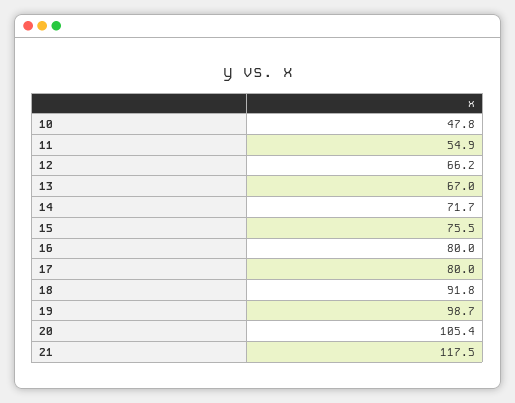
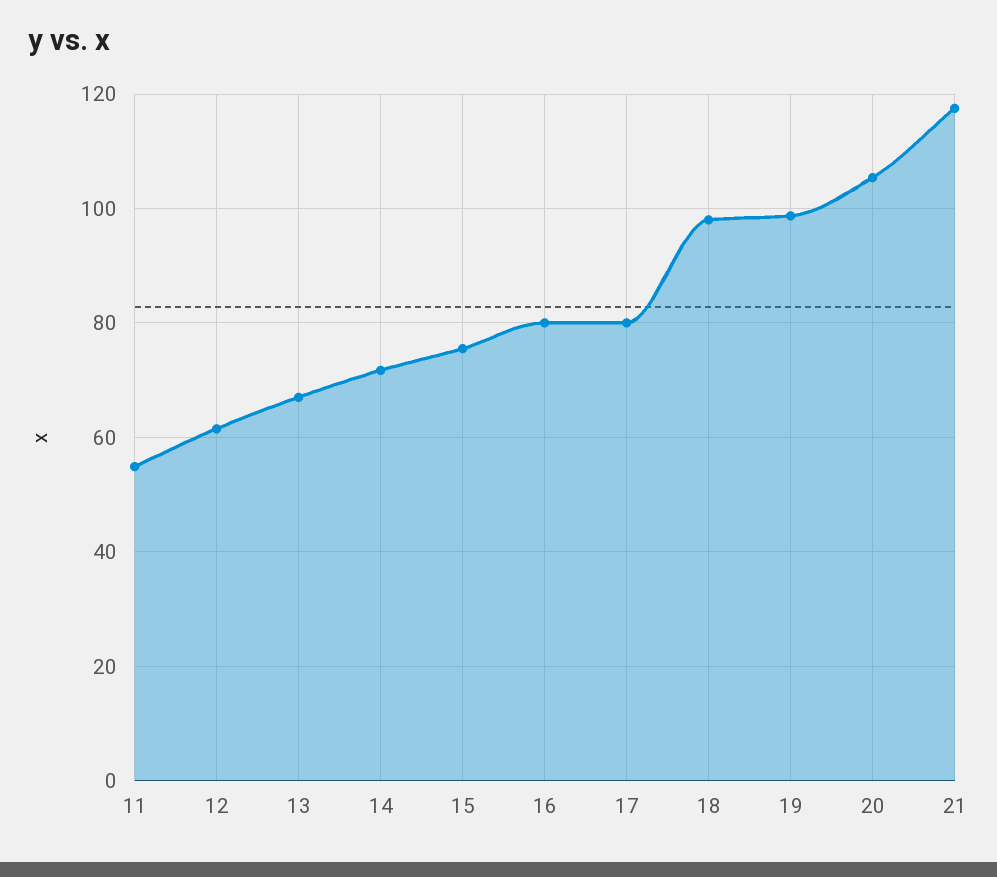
10: 47.8 -> none
12: 66.2 -> 62
18: 91.8 -> 98

